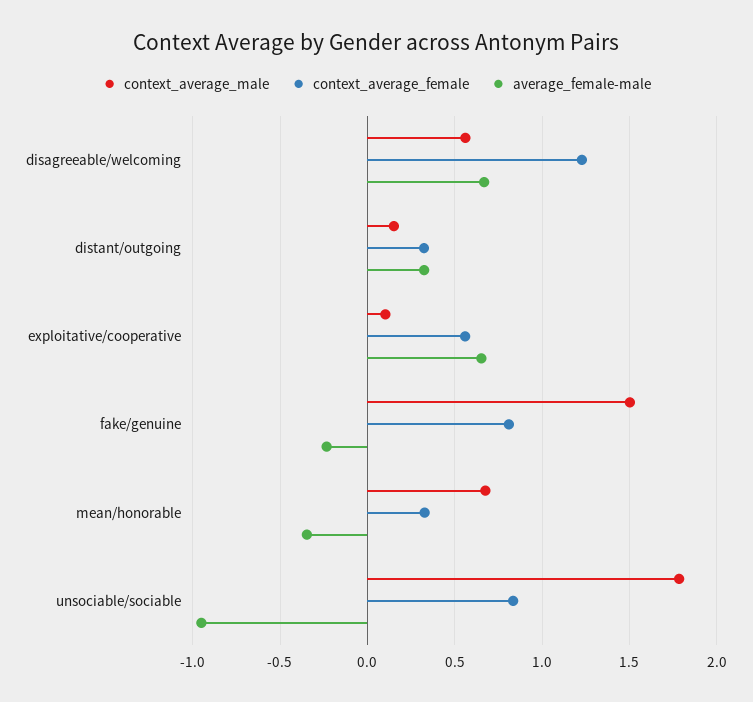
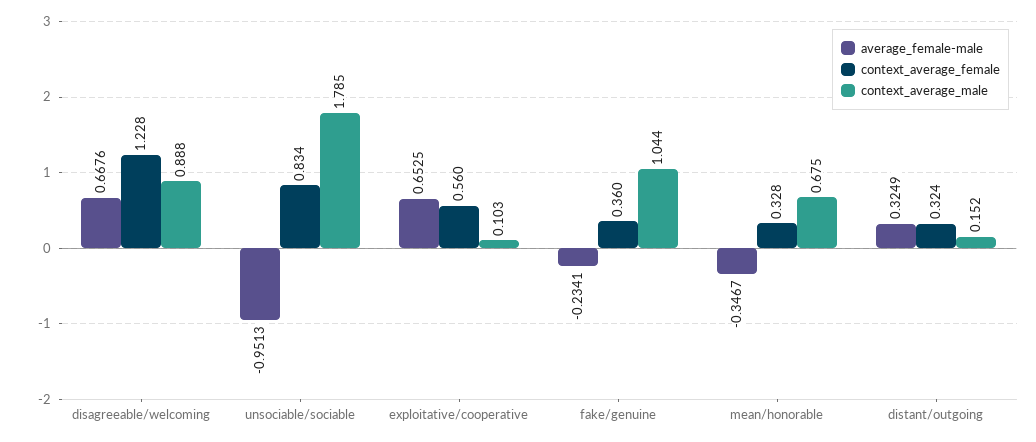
context_average_male, disagreeable/welcoming: 0.55 -> 0.888
context_average_male, fake/genuine: 1.5 -> 1.044
context_average_female, fake/genuine: 0.8 -> 0.36

